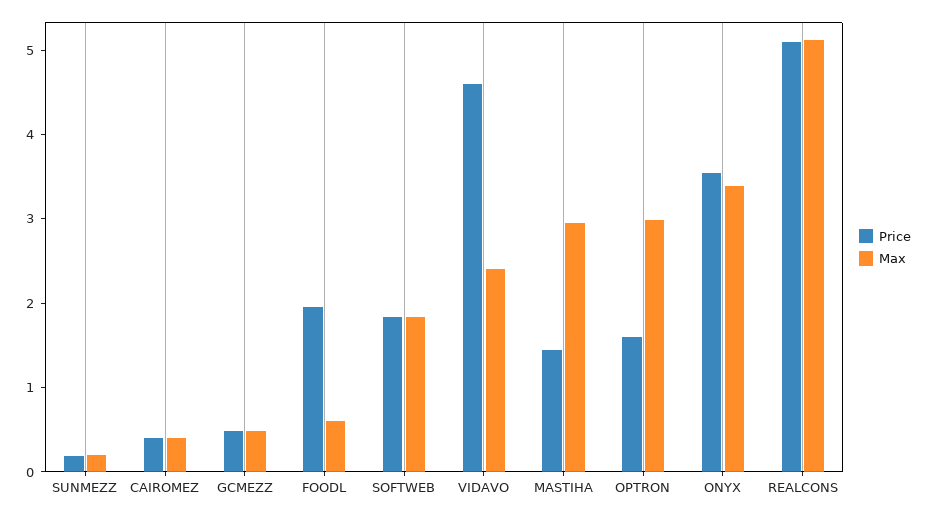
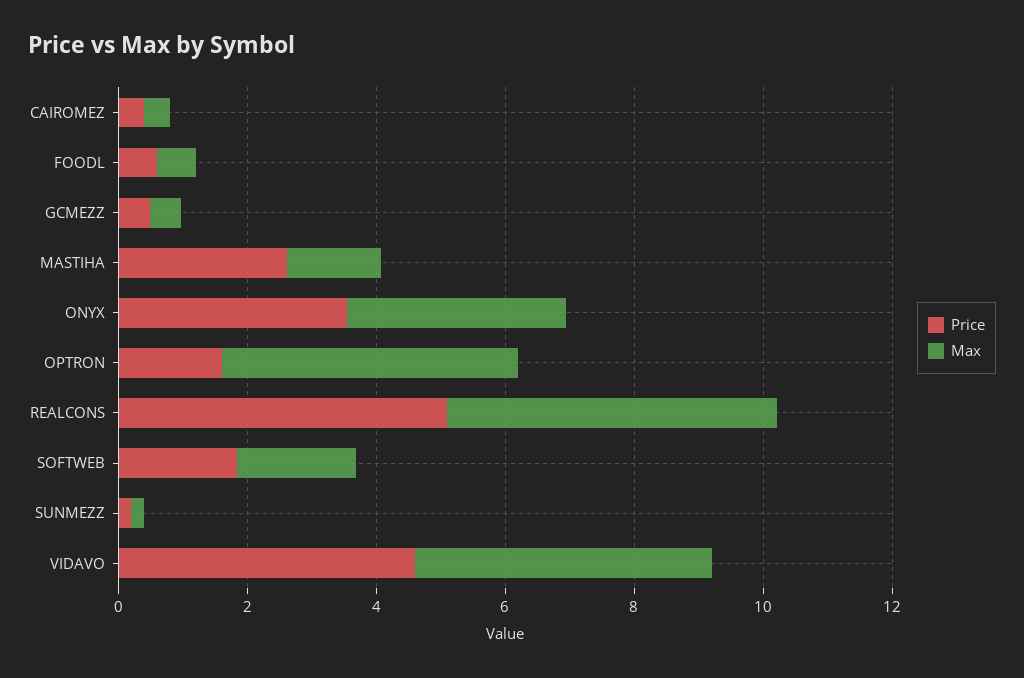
Price, FOODL: 2 -> 0.5
Max, VIDAVO: 2.4 -> 4.5
Price, MASTIHA: 1.4 -> 2.5
Max, MASTIHA: 3 -> 1.5
Max, OPTRON: 3 -> 4.5

